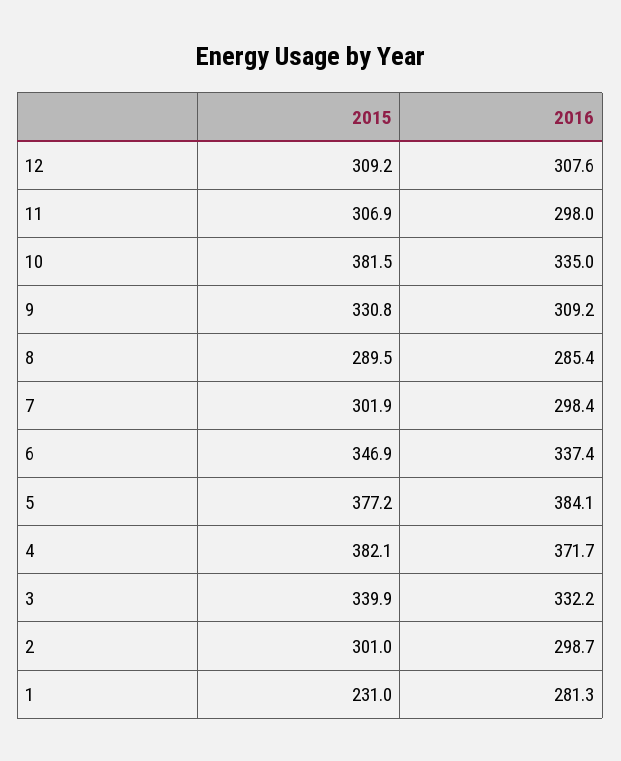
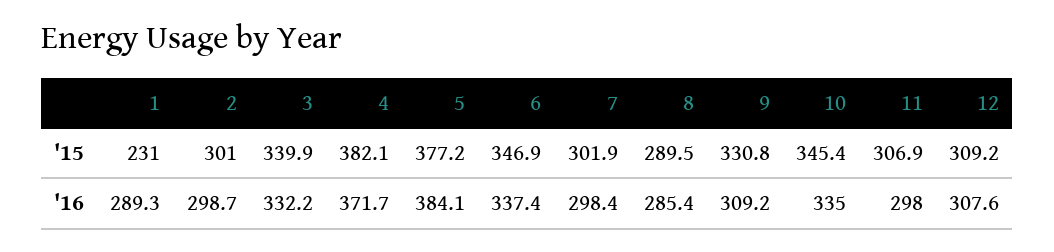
2015, 10: 381.5 -> 345.4
2016, 1: 281.3 -> 289.3

